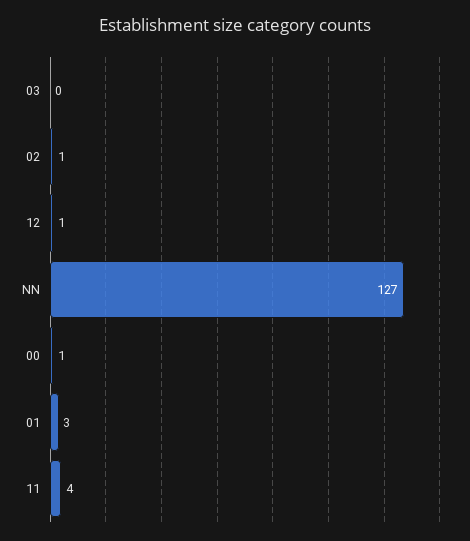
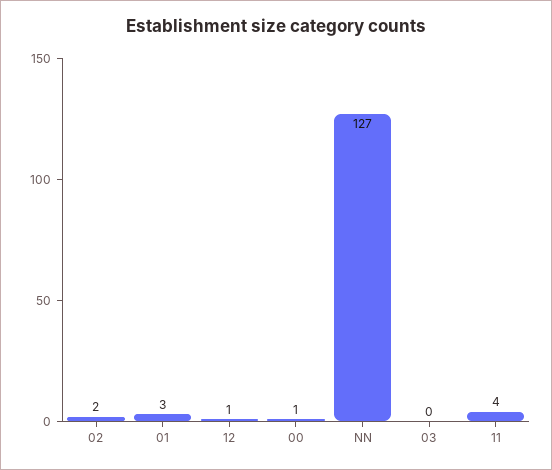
02: 1 -> 2

